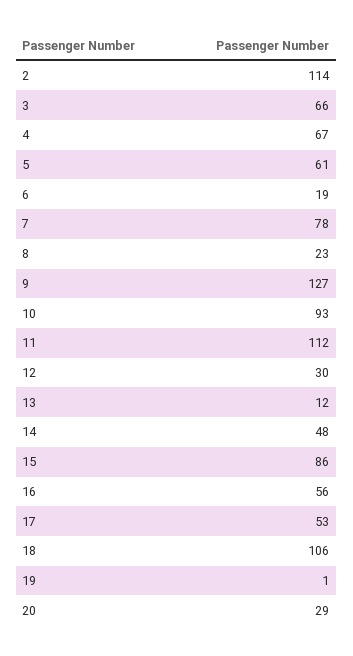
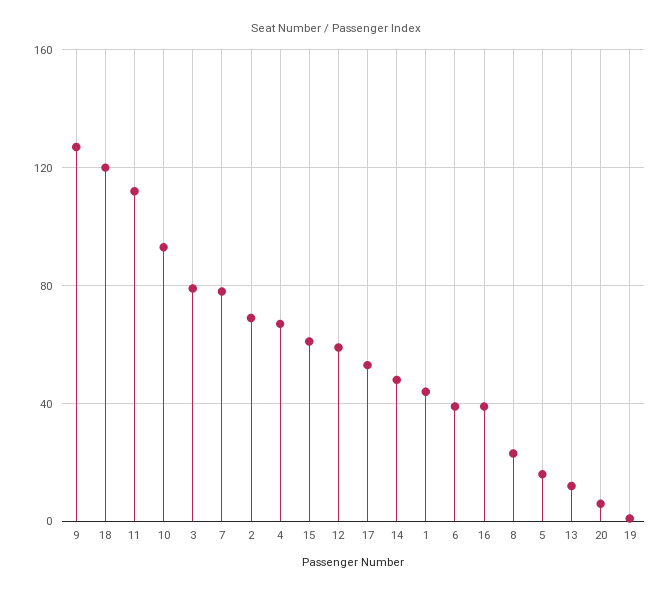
2: 114 -> 70
3: 66 -> 80
5: 61 -> 15
6: 19 -> 40
12: 30 -> 60
15: 86 -> 60
16: 56 -> 40
18: 106 -> 120
20: 29 -> 5
1: none -> 45

